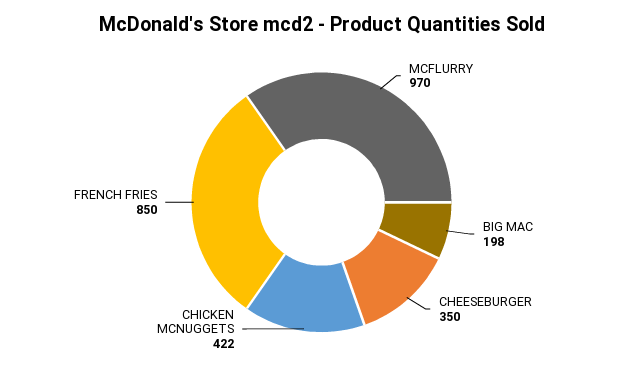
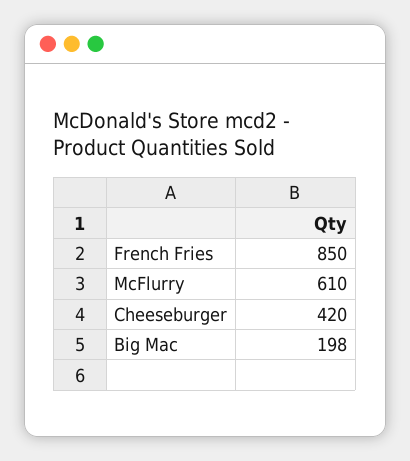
MCFLURRY: 970 -> 610
CHEESEBURGER: 350 -> 420
CHICKEN MCNUGGETS: 422 -> none

